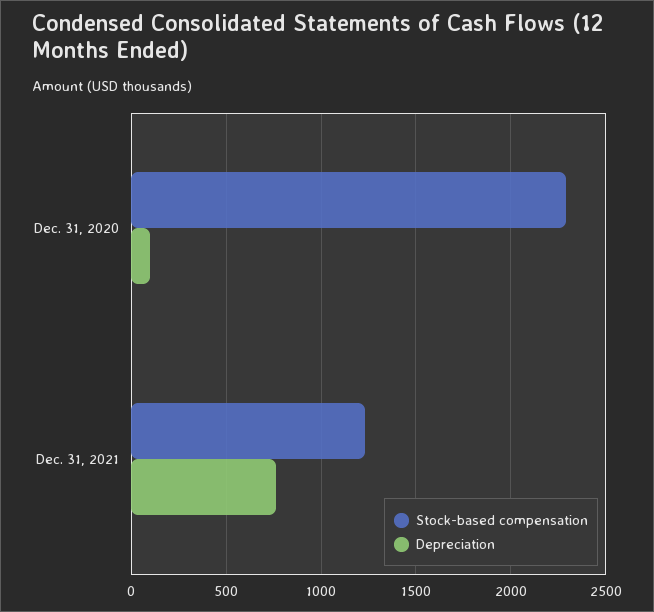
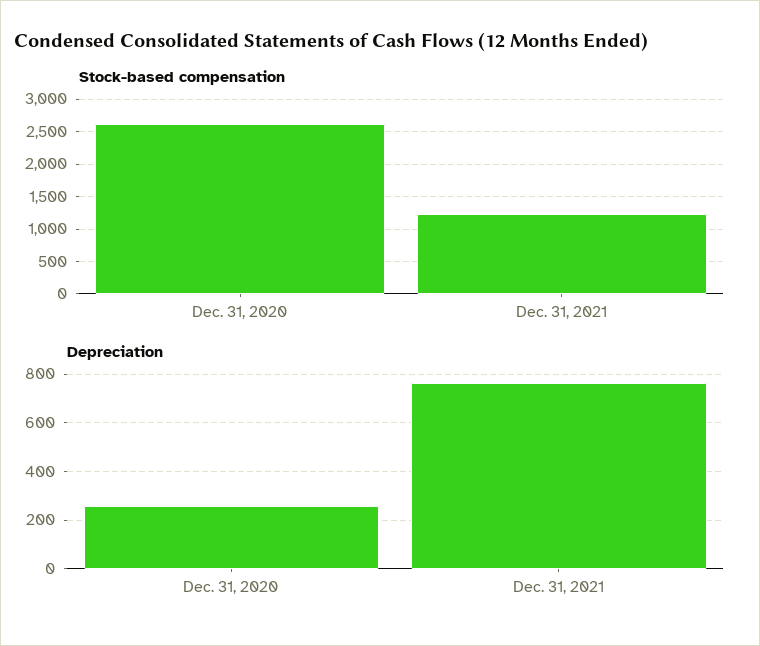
Stock-based compensation, Dec. 31, 2020: 2300 -> 2600
Depreciation, Dec. 31, 2020: 100 -> 250

